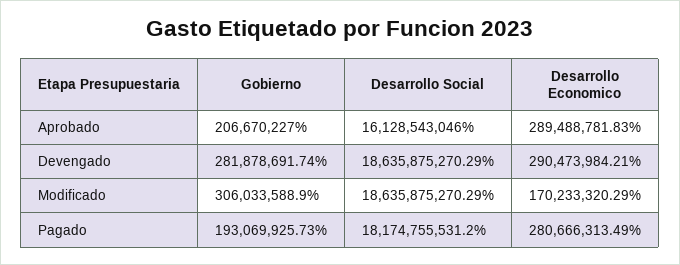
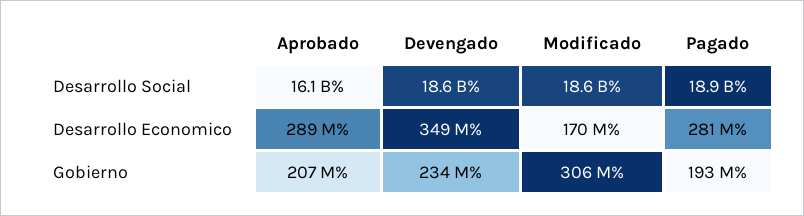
Gobierno, Devengado: 281878691.74 -> 234000000
Desarrollo Economico, Devengado: 290473984.21 -> 349000000
Desarrollo Social, Pagado: 18174755531.2 -> 18900000000

